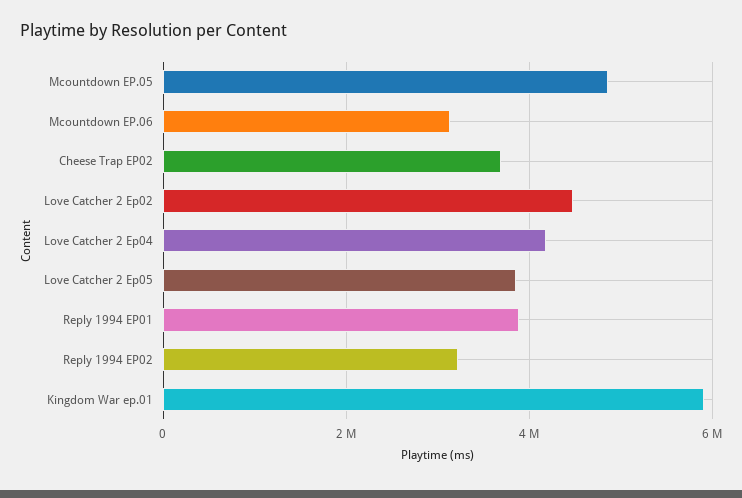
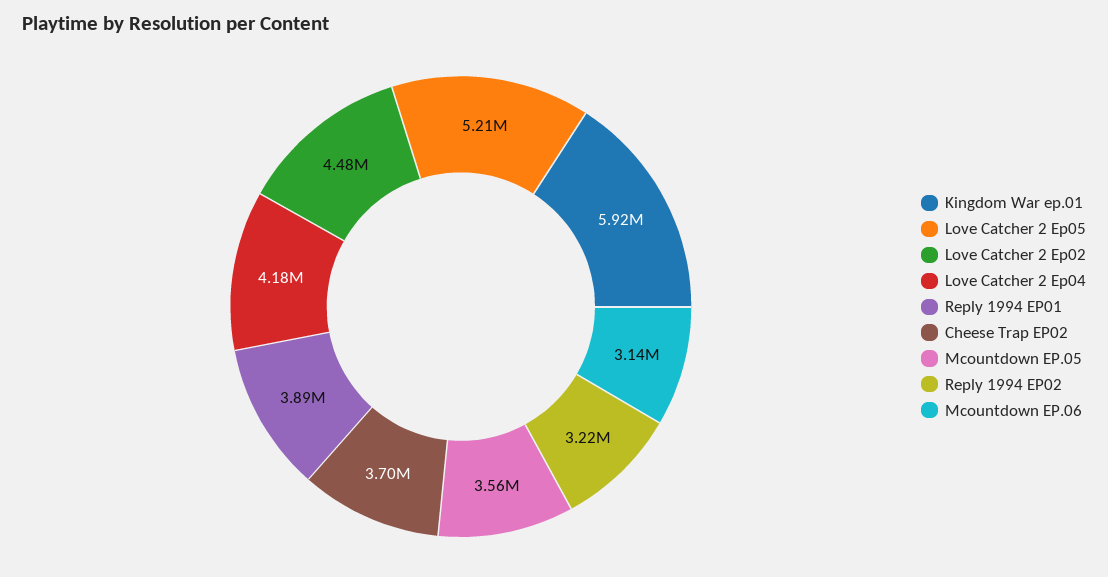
Mcountdown EP.05: 4800000 -> 3560000
Love Catcher 2 Ep05: 3800000 -> 5210000

